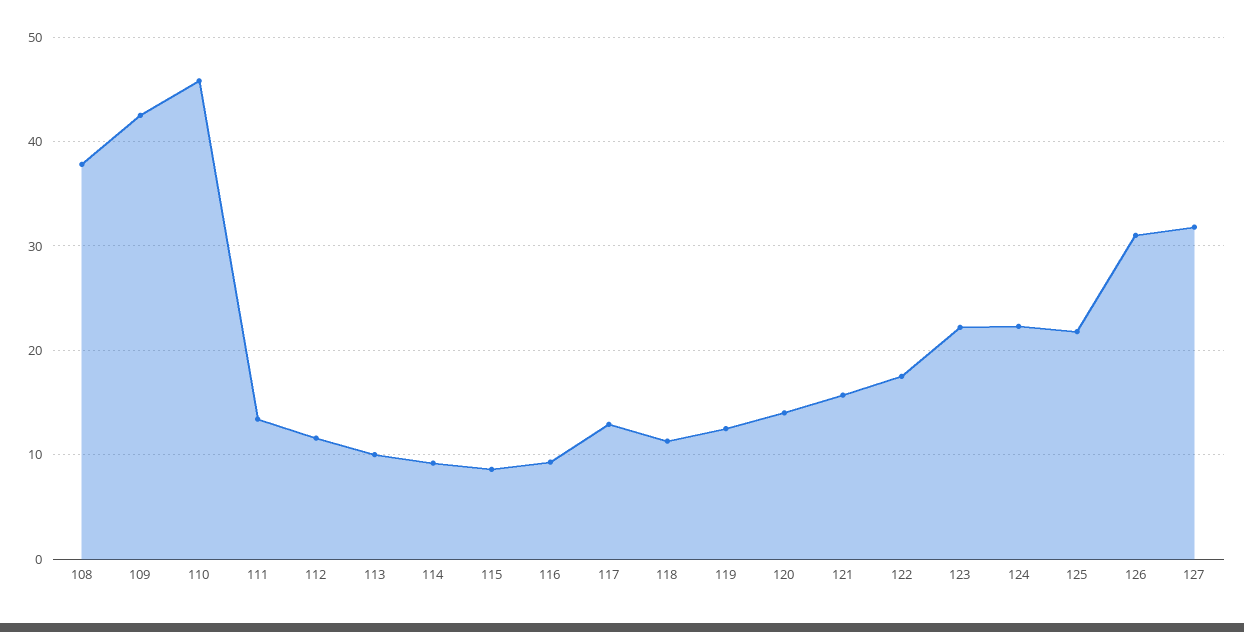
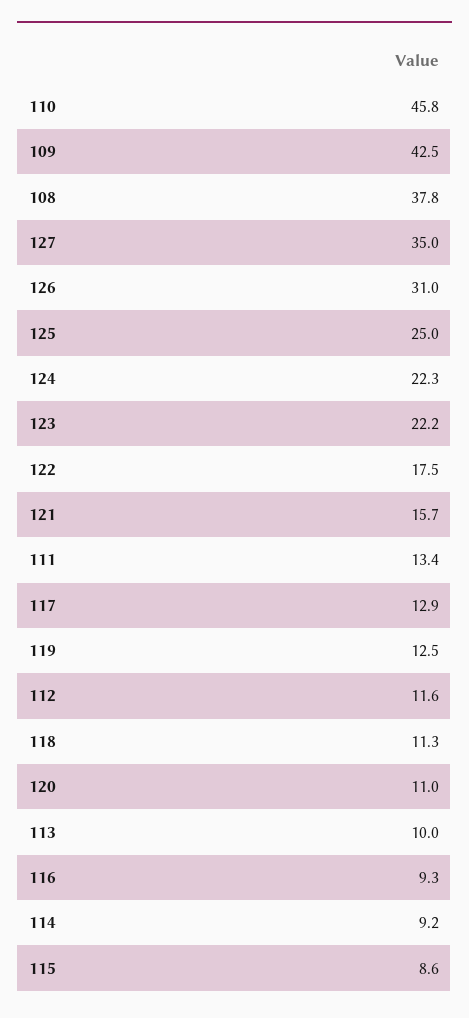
120: 14 -> 11
125: 22 -> 25
127: 32 -> 35

